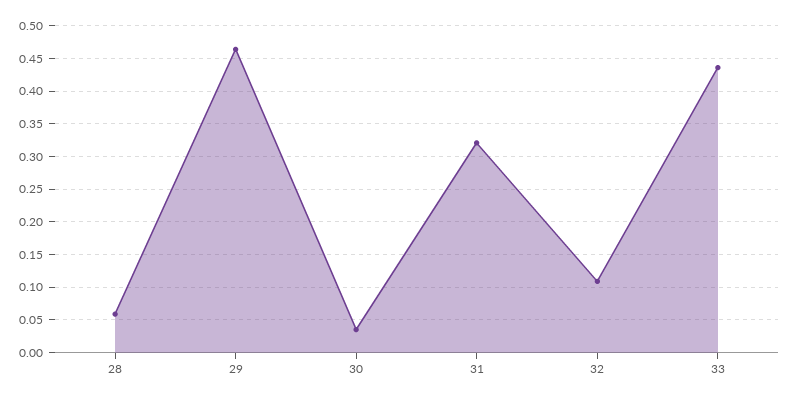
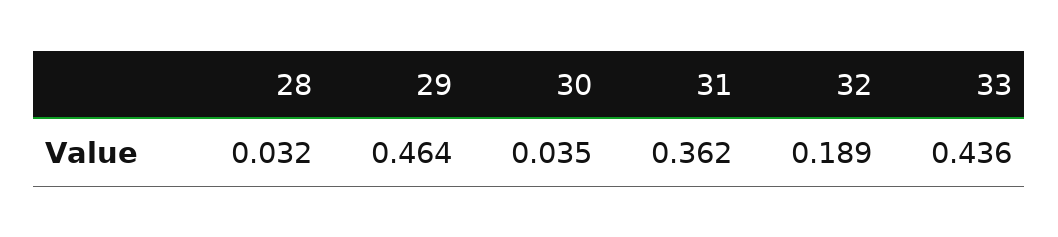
28: 0.06 -> 0.032
31: 0.32 -> 0.362
32: 0.11 -> 0.189

